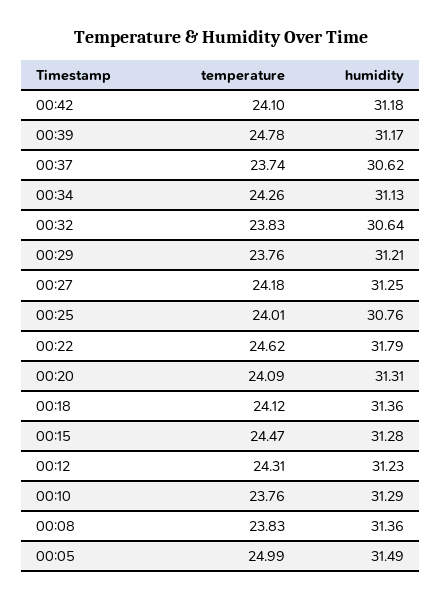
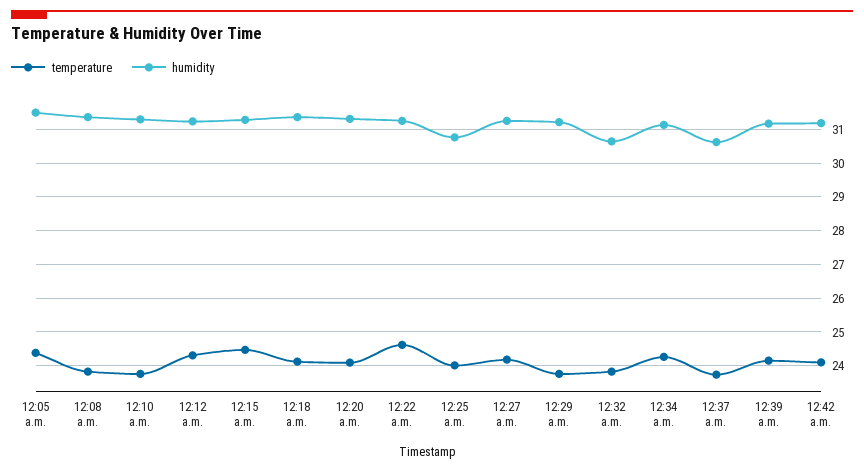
temperature, 00:39: 24.78 -> 24.2
humidity, 00:22: 31.79 -> 31.2
temperature, 00:05: 24.99 -> 24.4

